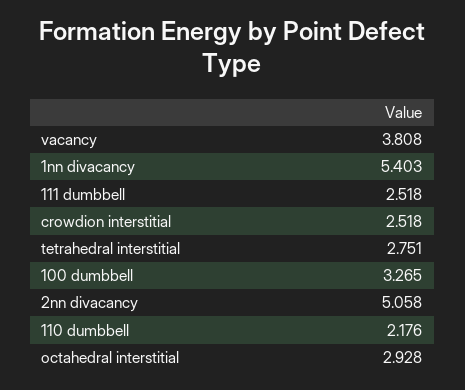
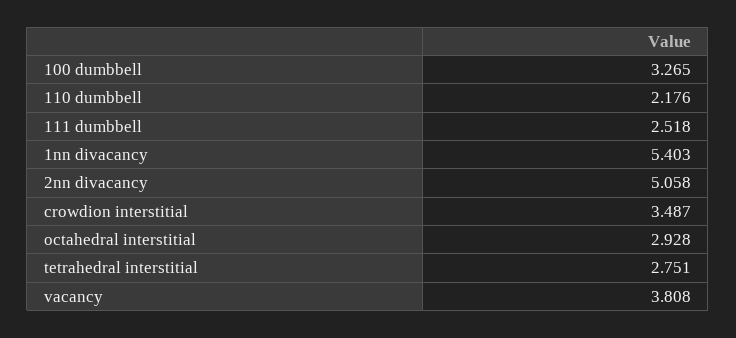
crowdion interstitial: 2.518 -> 3.487

